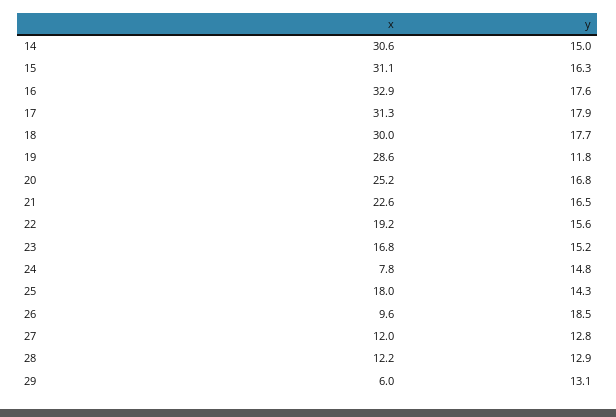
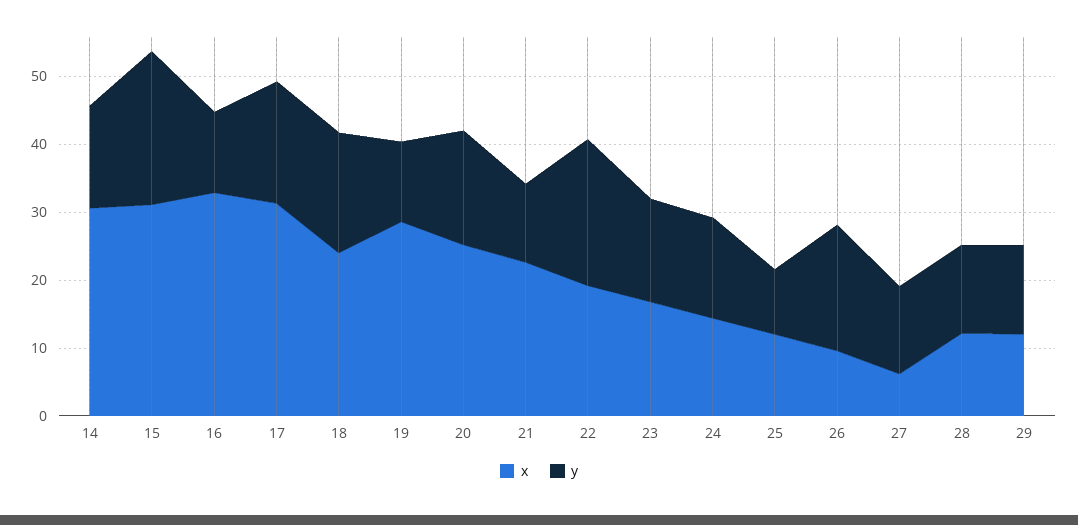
y, 15: 16.3 -> 22
y, 16: 17.6 -> 12
x, 18: 30 -> 24
y, 21: 16.5 -> 12
y, 22: 15.6 -> 22
x, 24: 7.8 -> 14
x, 25: 18 -> 12
y, 25: 14.3 -> 10
x, 27: 12 -> 6
x, 29: 6 -> 12

